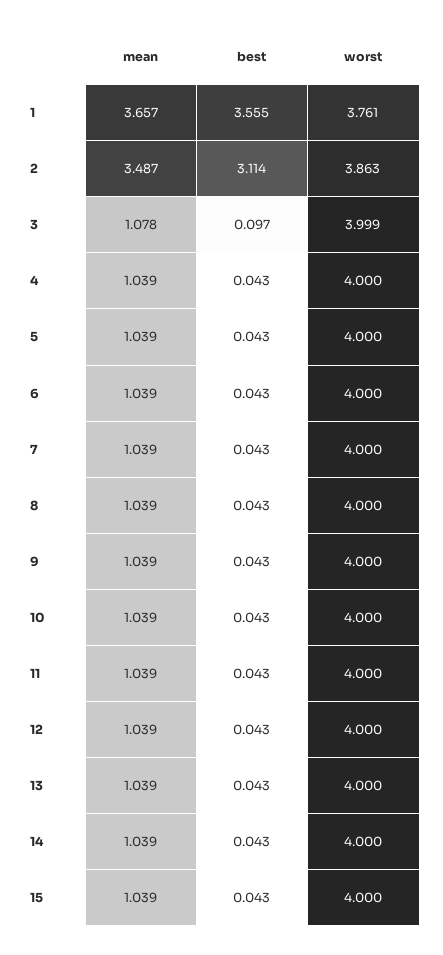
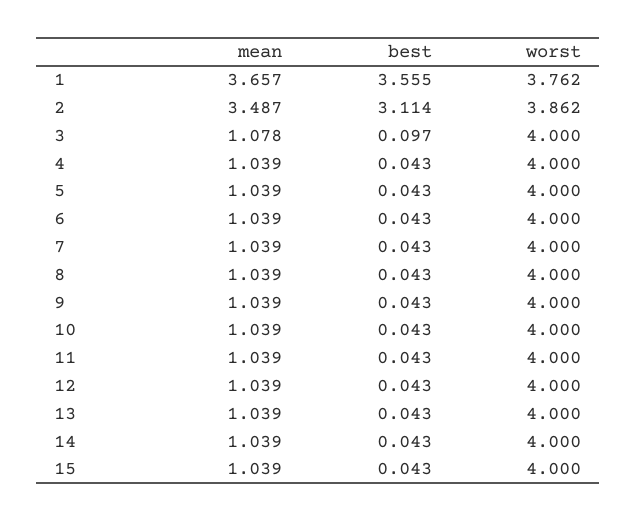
worst, 1: 3.761 -> 3.762
worst, 2: 3.863 -> 3.862
worst, 3: 3.999 -> 4

